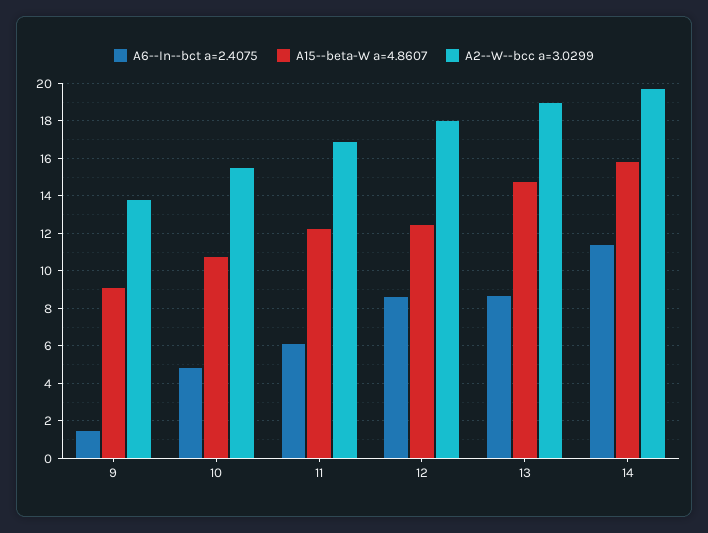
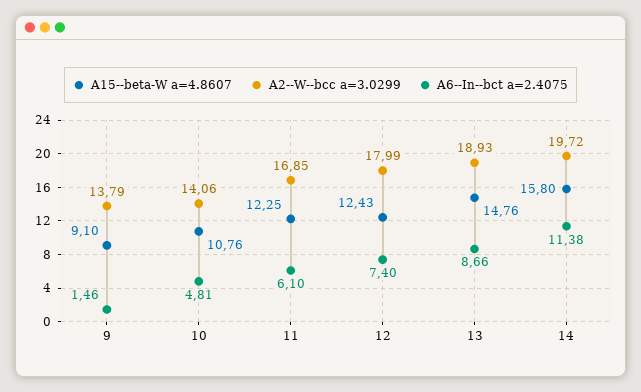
A2--W--bcc a=3.0299, 10: 15.5 -> 14.06
A6--In--bct a=2.4075, 12: 8.5 -> 7.4

